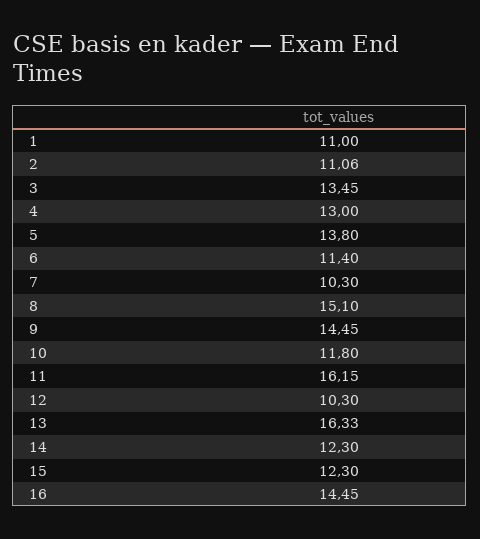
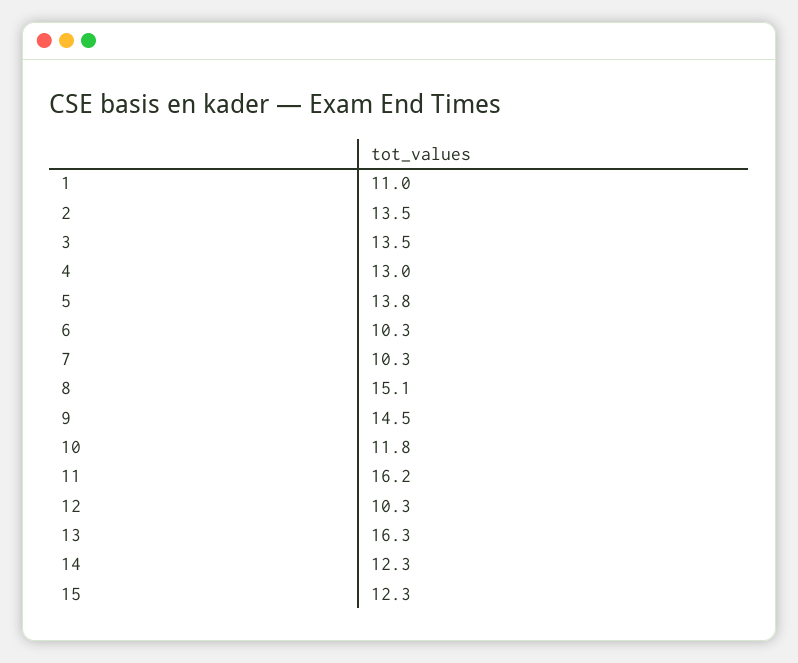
2: 11.06 -> 13.5
6: 11.4 -> 10.3
16: 14.45 -> none

